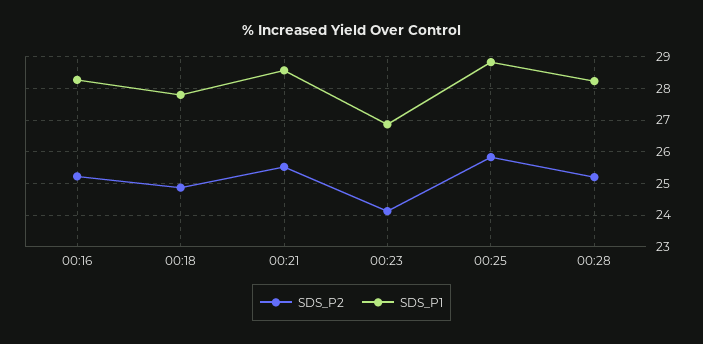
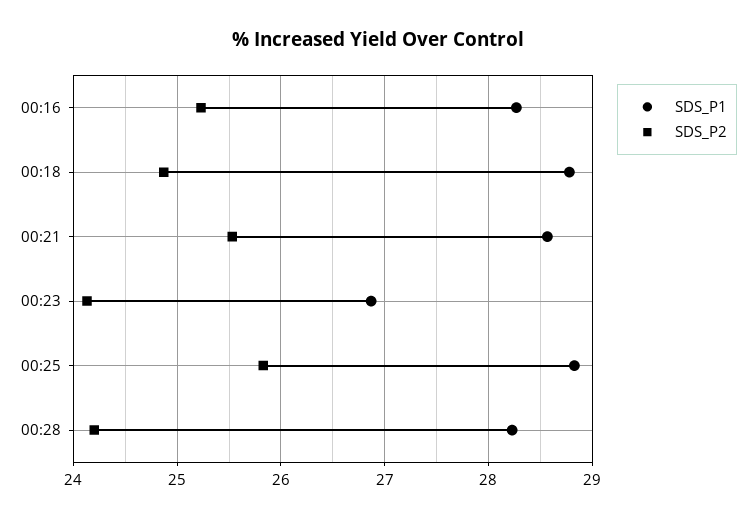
SDS_P1, 00:18: 27.8 -> 28.8
SDS_P2, 00:28: 25.2 -> 24.2

